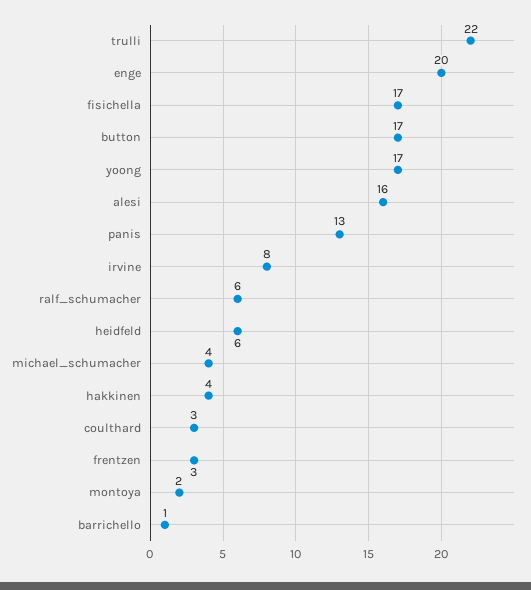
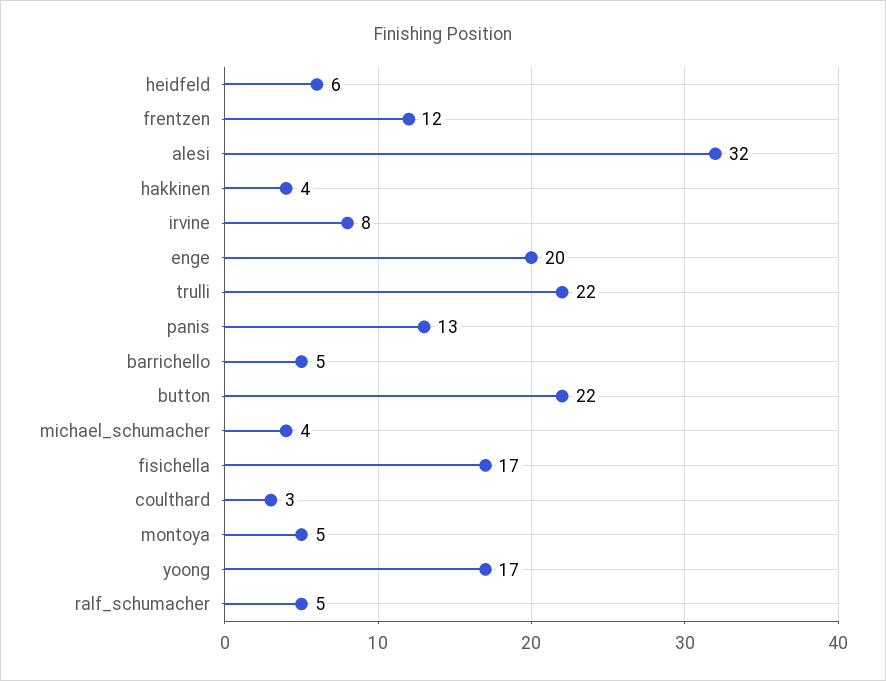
button: 17 -> 22
alesi: 16 -> 32
ralf_schumacher: 6 -> 5
frentzen: 3 -> 12
montoya: 2 -> 5
barrichello: 1 -> 5

